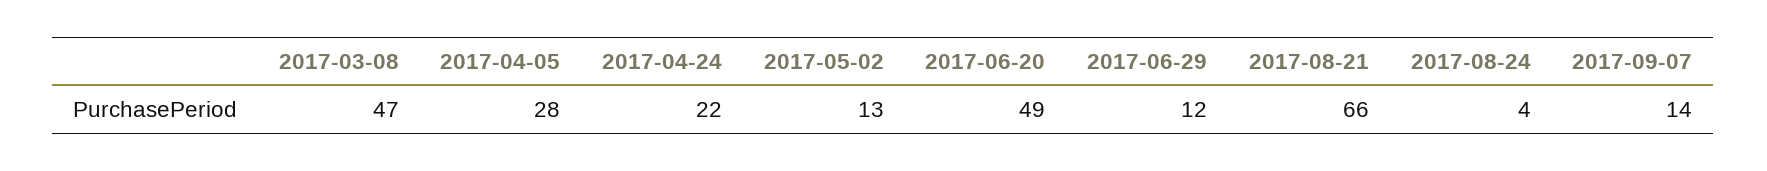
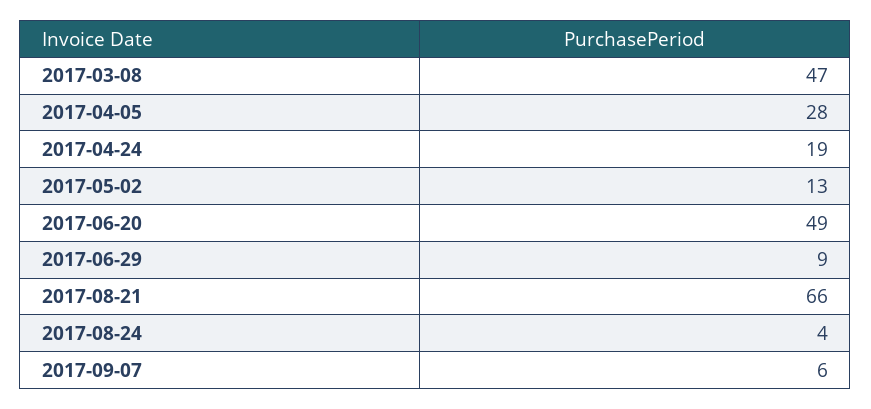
2017-04-24: 22 -> 19
2017-06-29: 12 -> 9
2017-09-07: 14 -> 6

